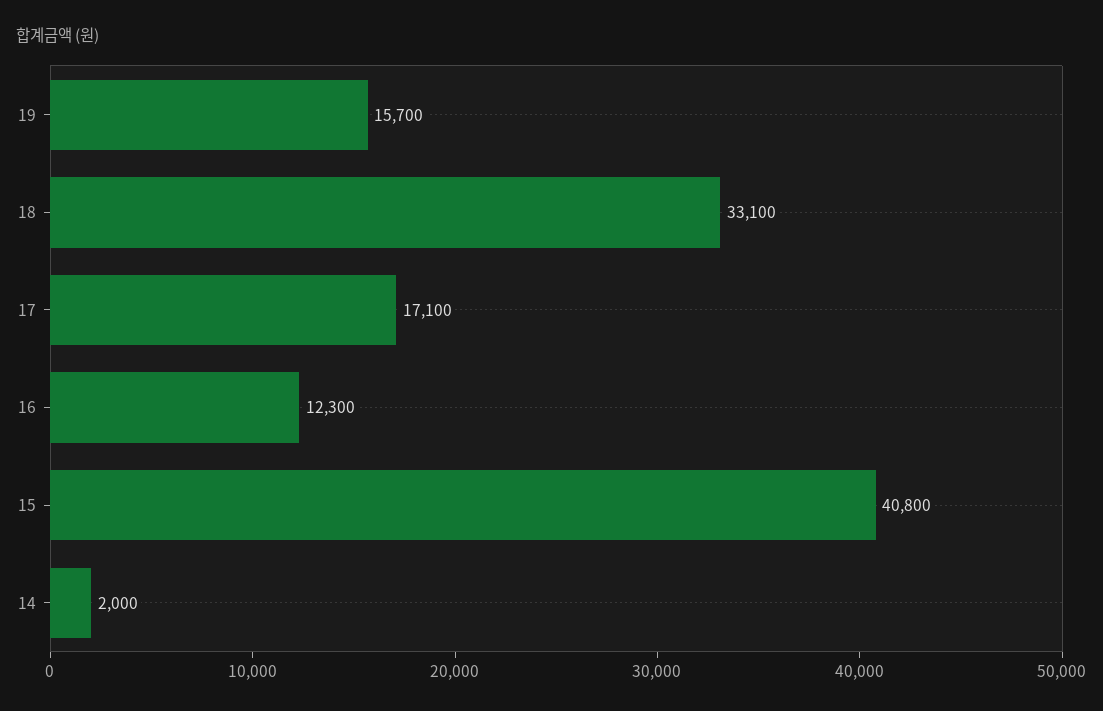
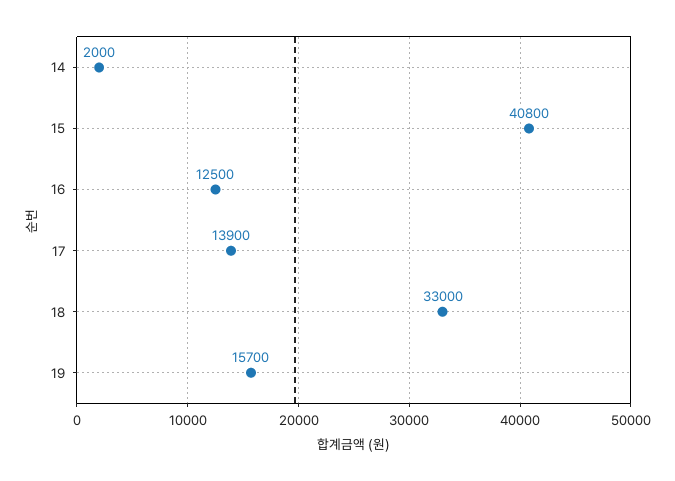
18: 33100 -> 33000
17: 17100 -> 13900
16: 12300 -> 12500

